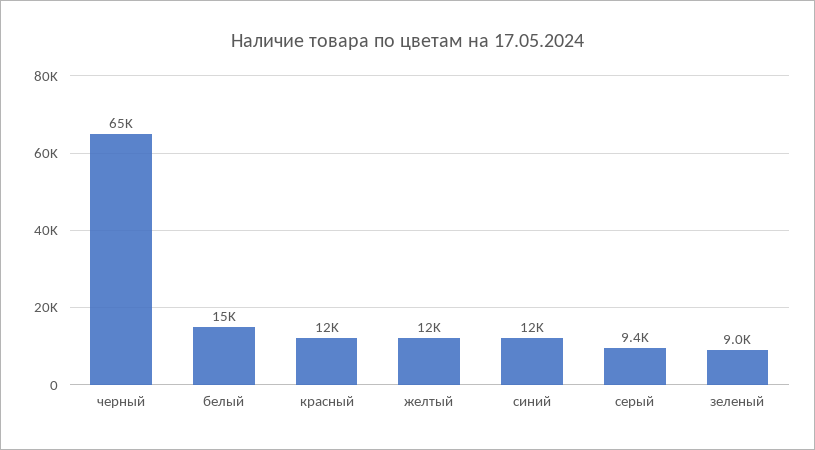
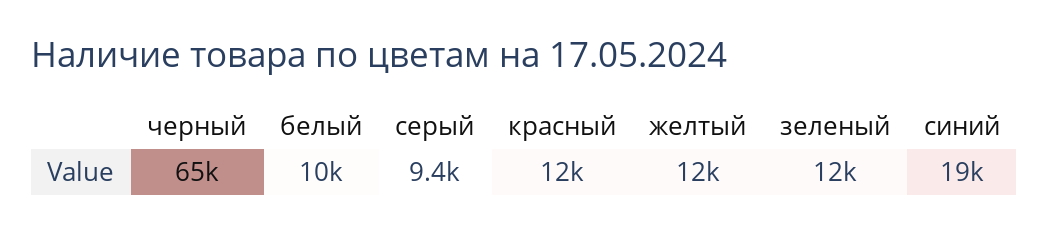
белый: 15000 -> 10000
синий: 12000 -> 19000
зеленый: 9000 -> 12000

